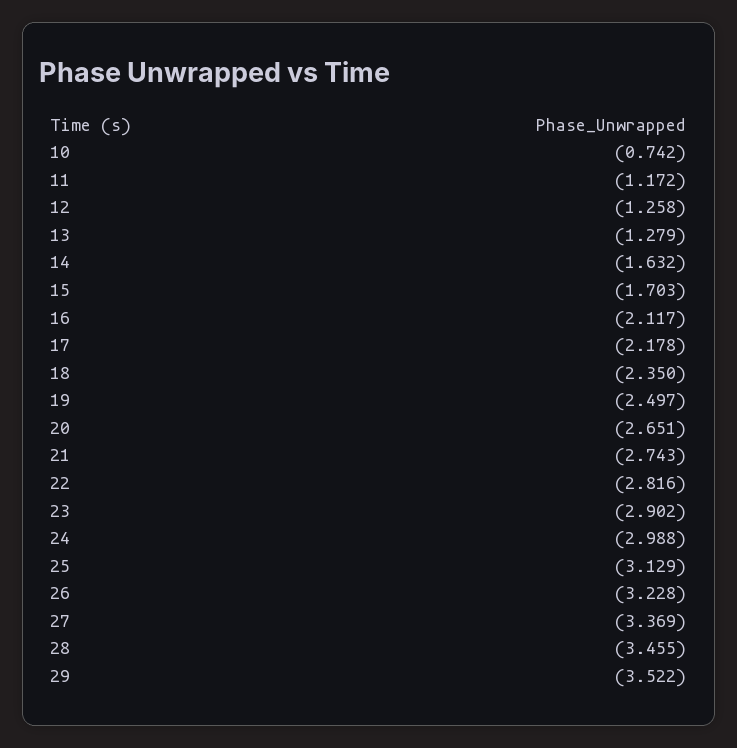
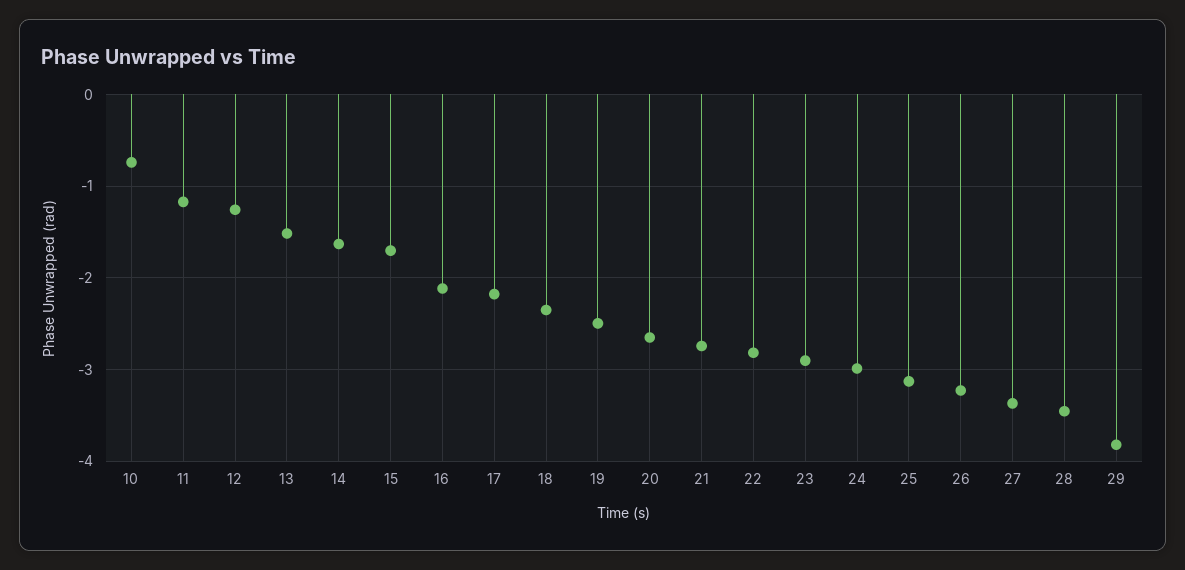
13: -1.279 -> -1.5
29: -3.522 -> -3.8

